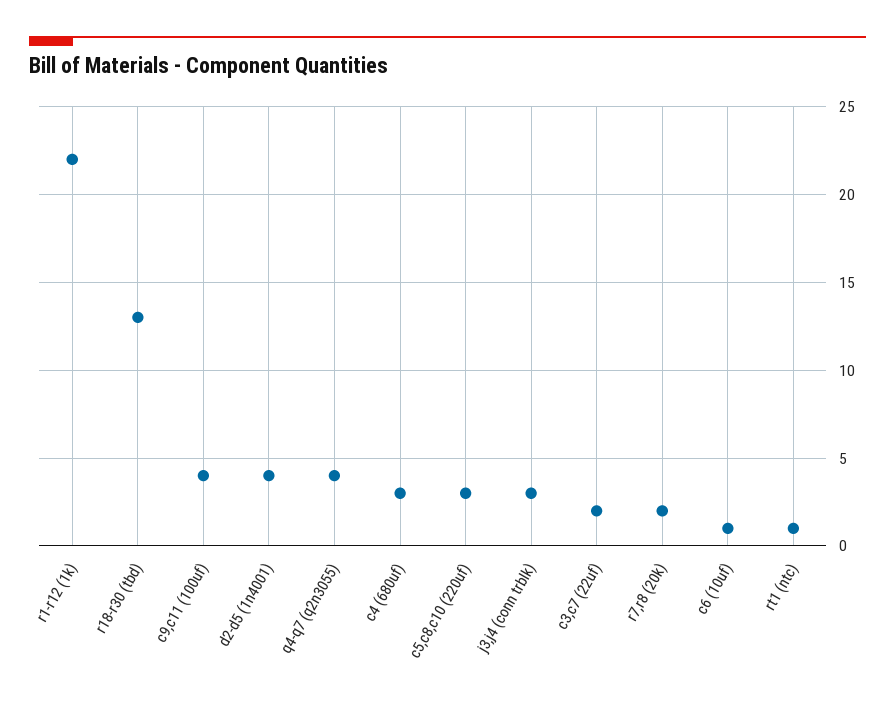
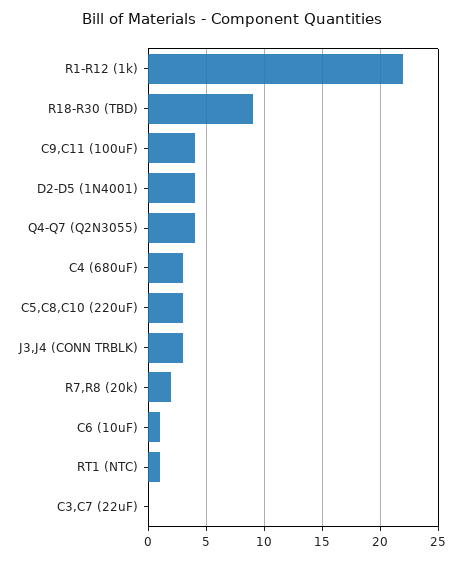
r18-r30 (tbd): 13 -> 9
c3,c7 (22uf): 2 -> 0

